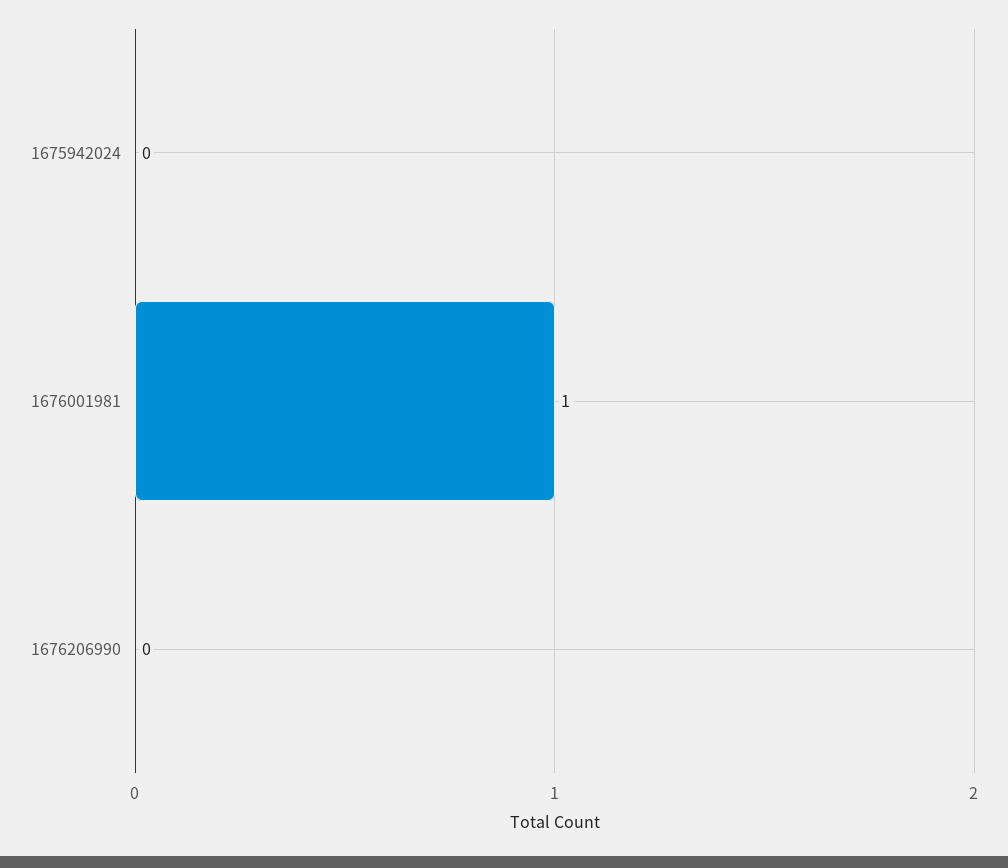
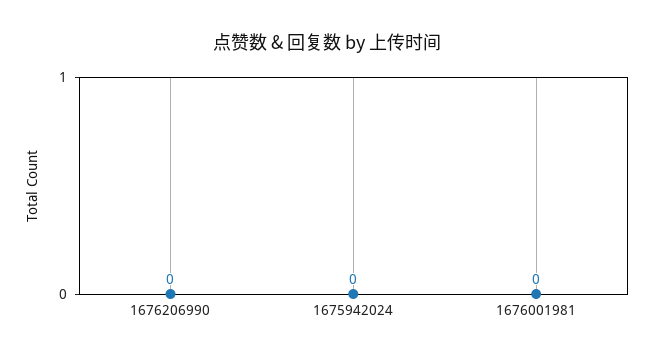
1676001981: 1 -> 0

